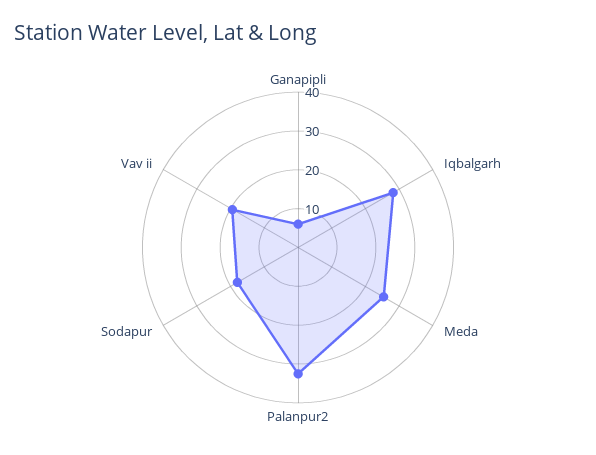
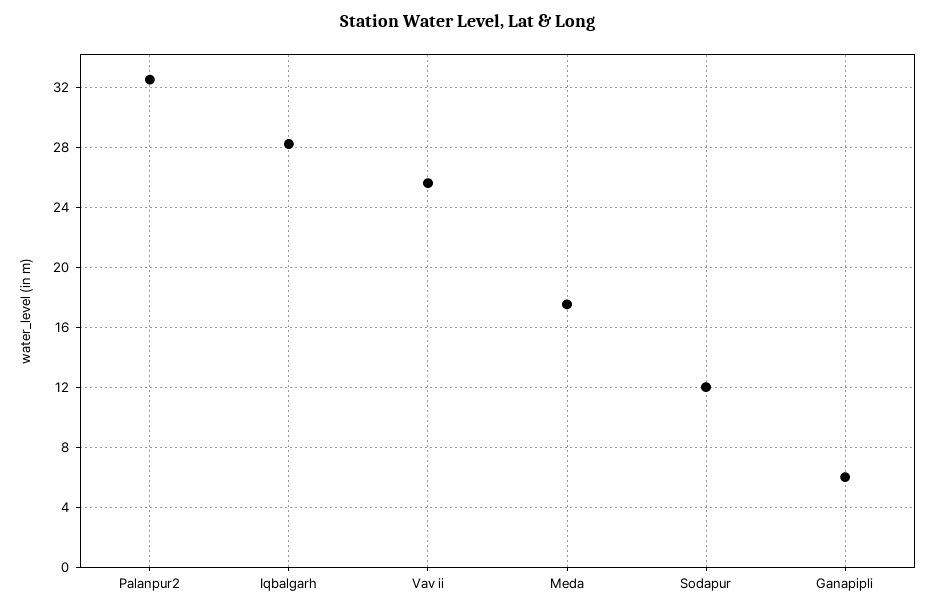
Meda: 25 -> 17.5
Sodapur: 17.5 -> 12
Vav ii: 20 -> 25.5

